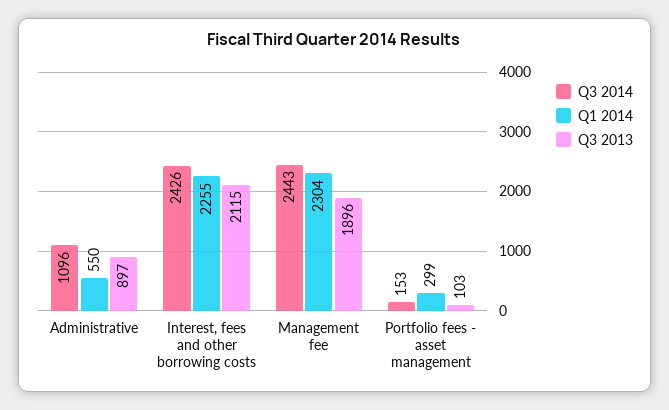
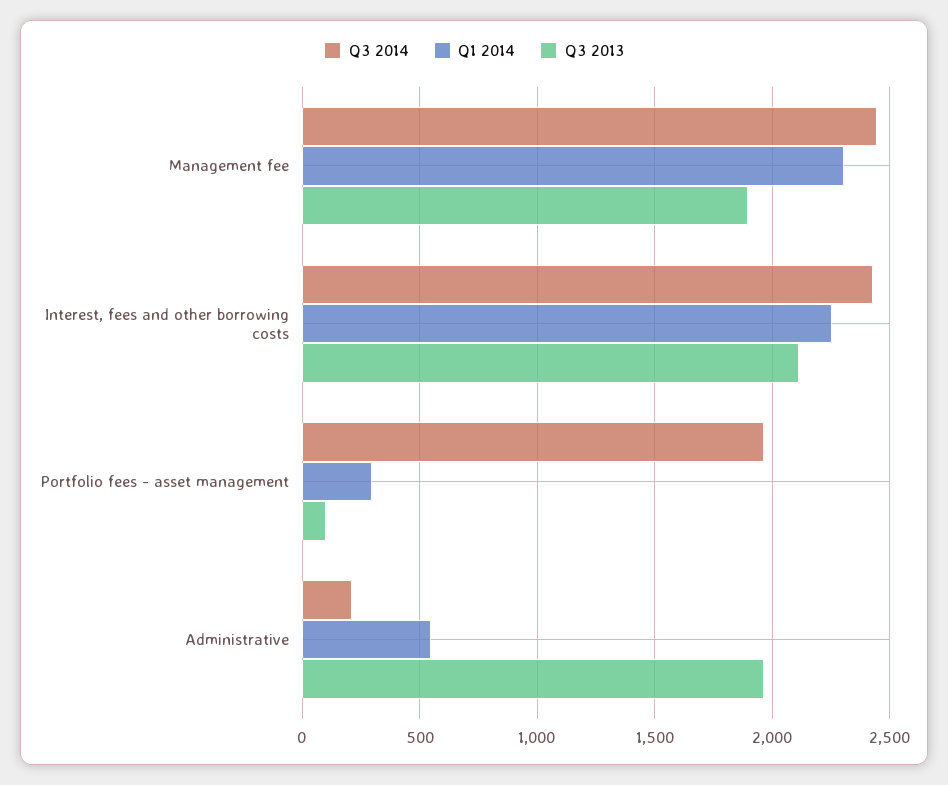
Q3 2014, Administrative: 1096 -> 200
Q3 2013, Administrative: 897 -> 1950
Q3 2014, Portfolio fees - asset management: 153 -> 1950

